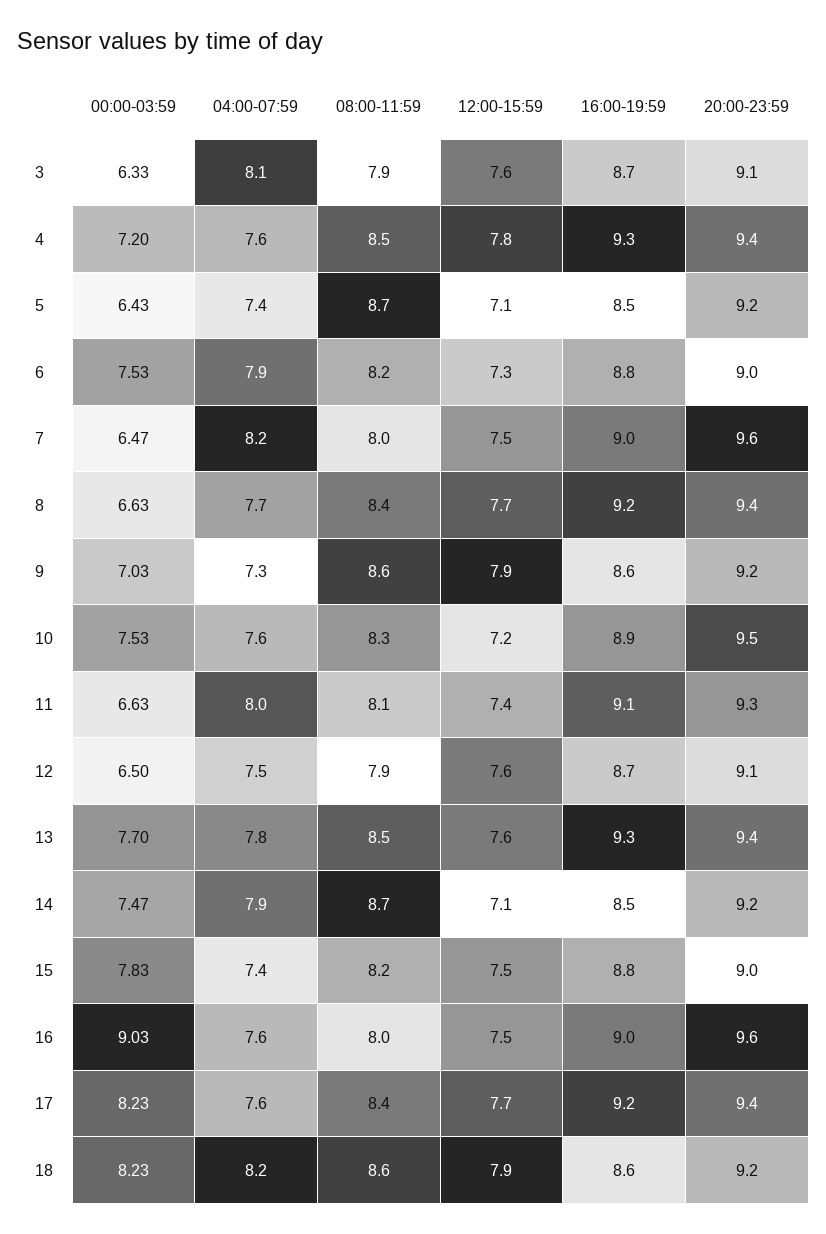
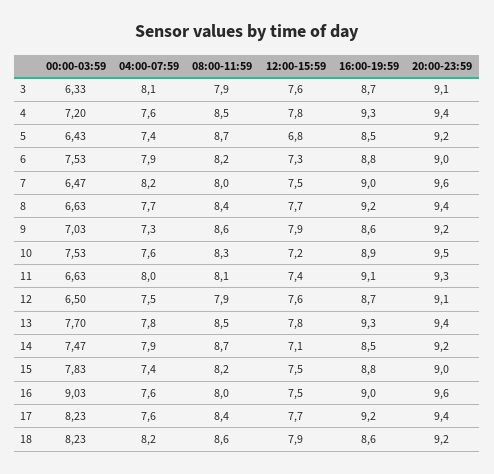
12:00-15:59, 5: 7.1 -> 6.8
12:00-15:59, 13: 7.6 -> 7.8

